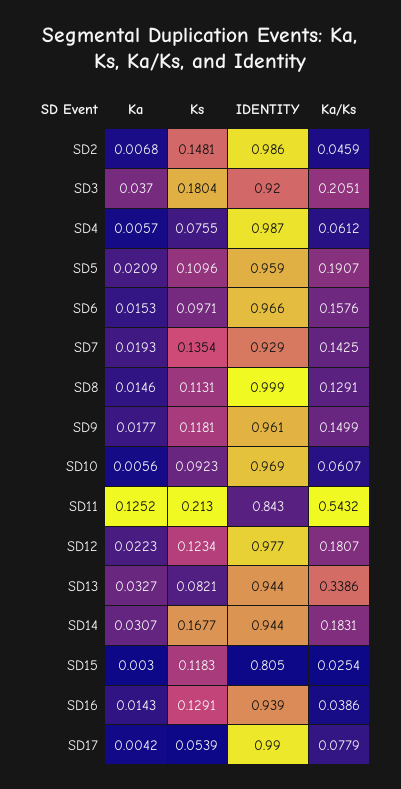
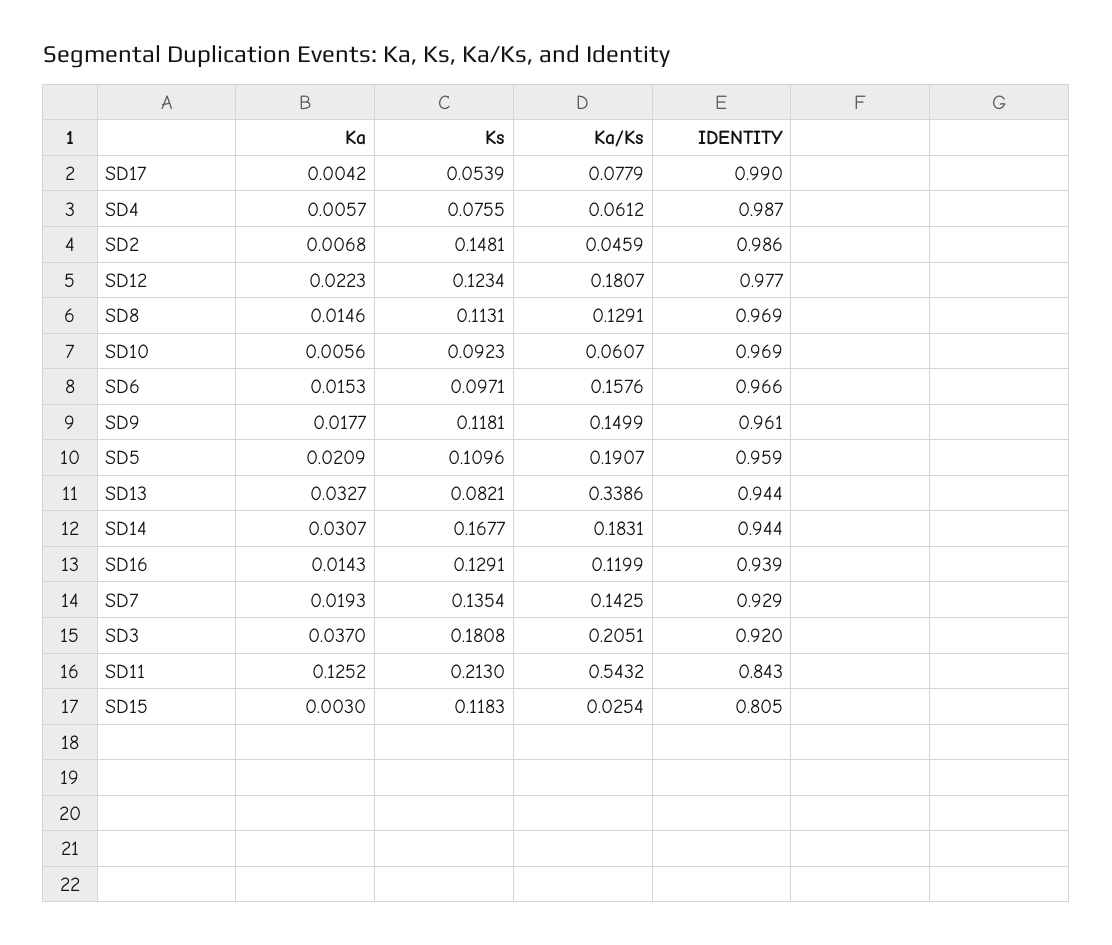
Ks, SD3: 0.1804 -> 0.1808
IDENTITY, SD8: 0.999 -> 0.969
Ka/Ks, SD16: 0.0386 -> 0.1199

